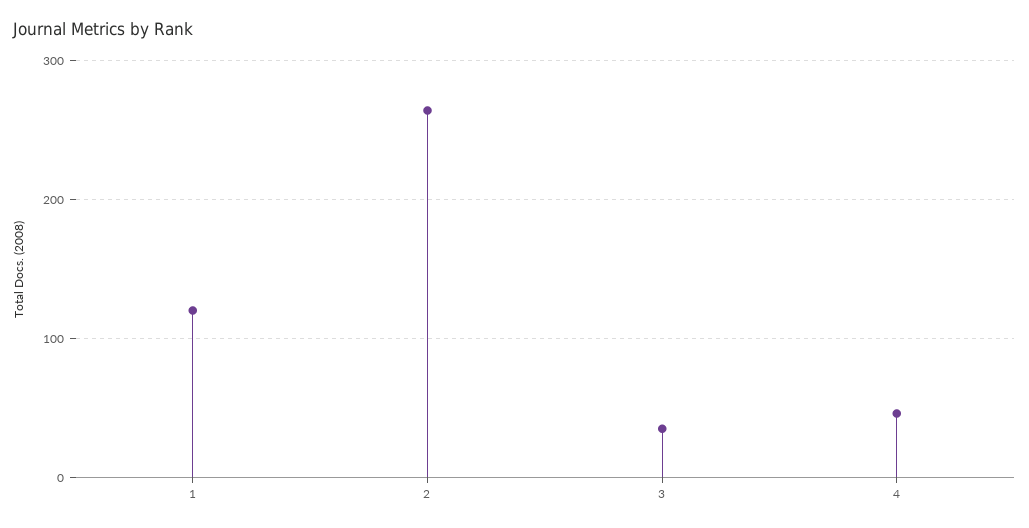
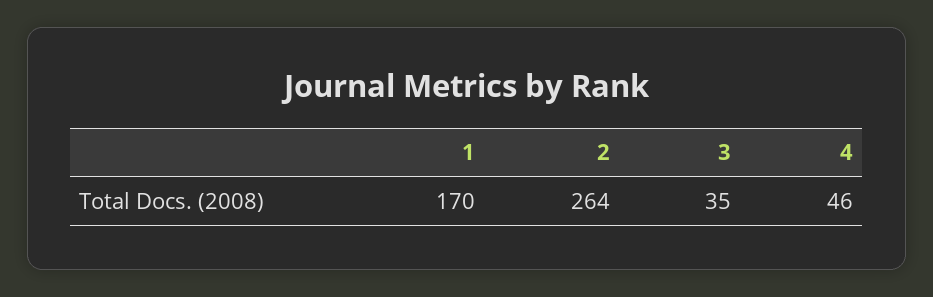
1: 120 -> 170

